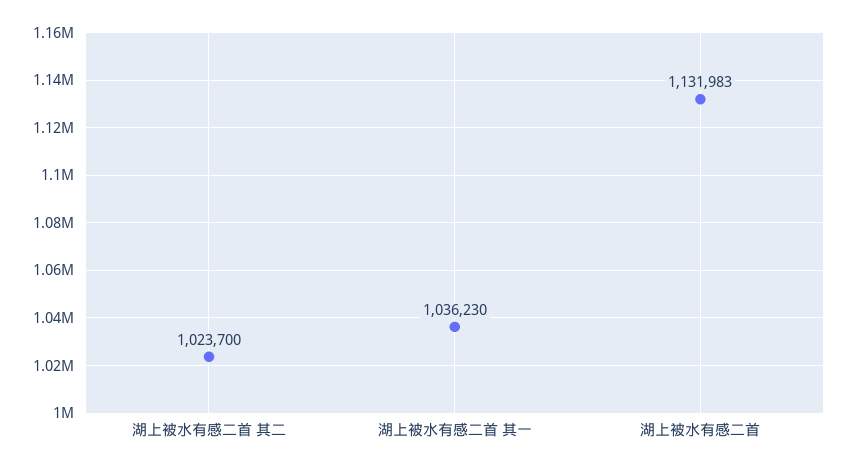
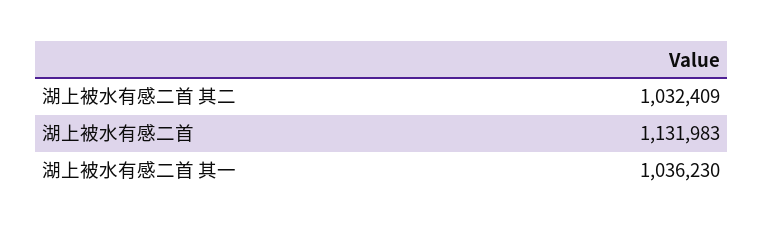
湖上被水有感二首 其二: 1023700 -> 1032409

